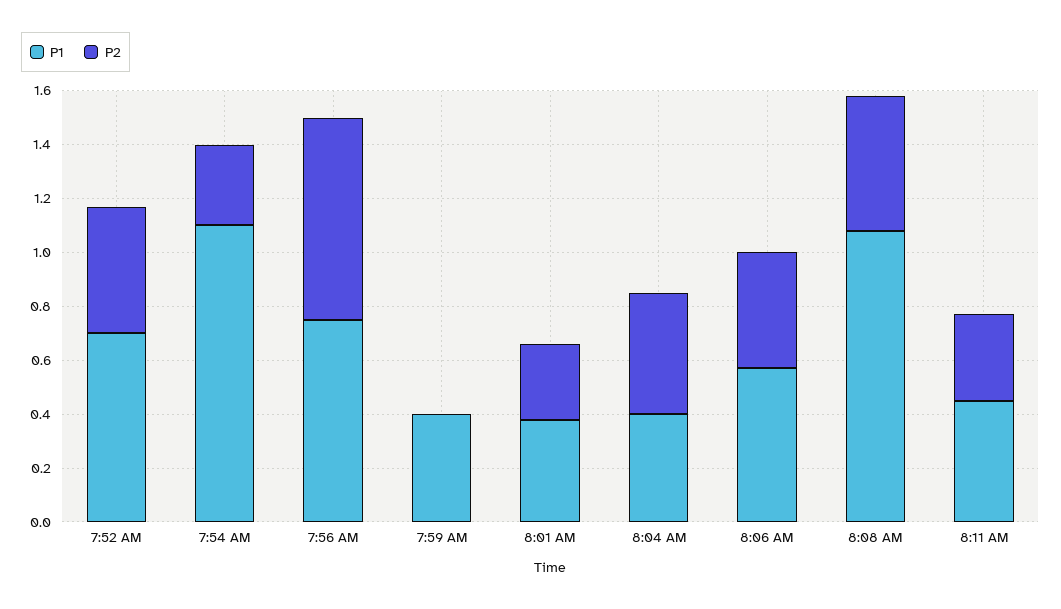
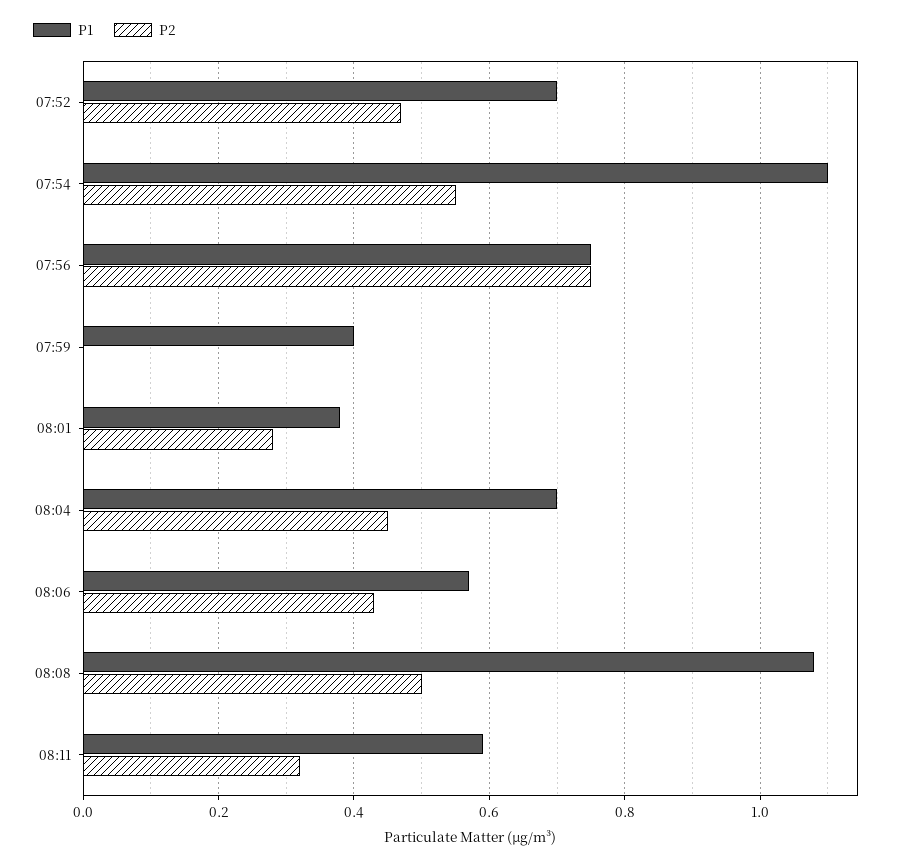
P2, 7:54 AM: 0.3 -> 0.55
P1, 8:04 AM: 0.4 -> 0.7
P1, 8:11 AM: 0.45 -> 0.6

